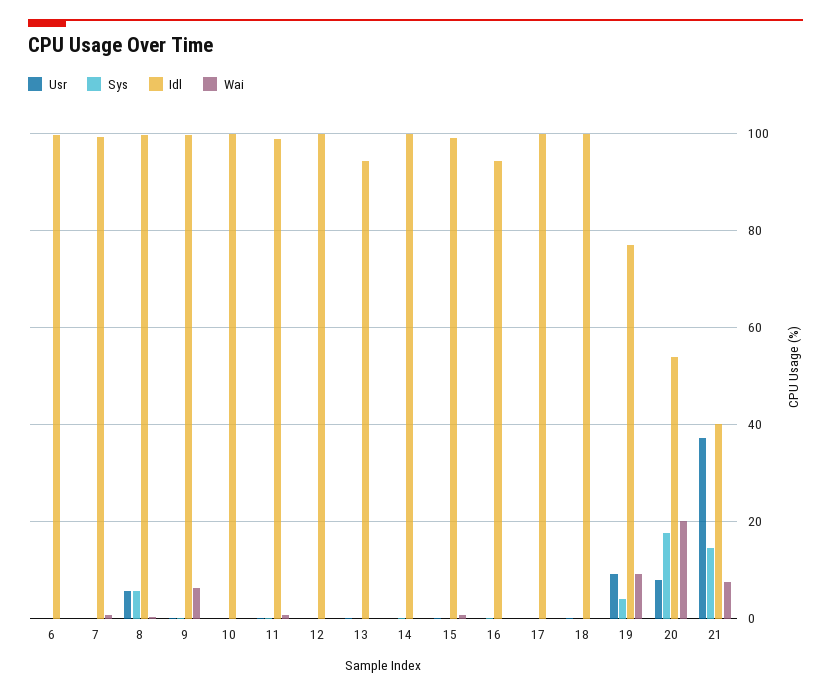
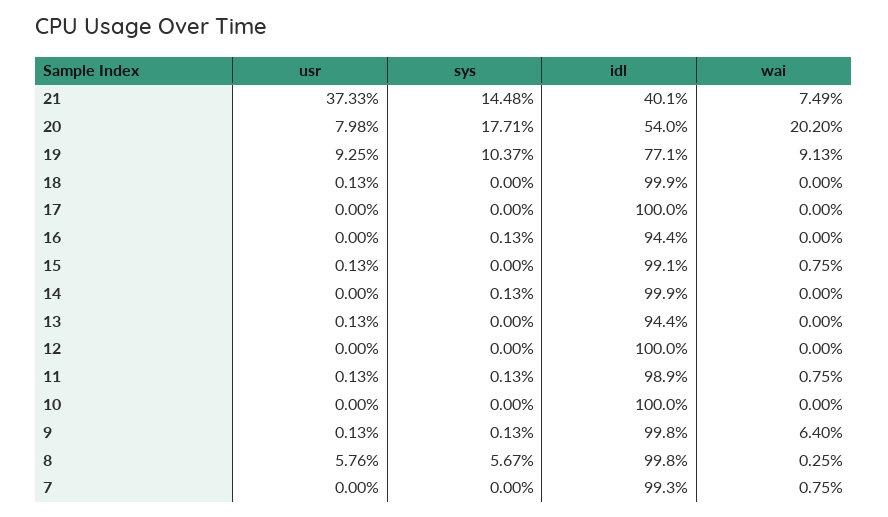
Usr, 6: 0 -> none
Sys, 6: 0 -> none
Idl, 6: 100 -> none
Wai, 6: 0 -> none
Sys, 19: 4 -> 10.37

